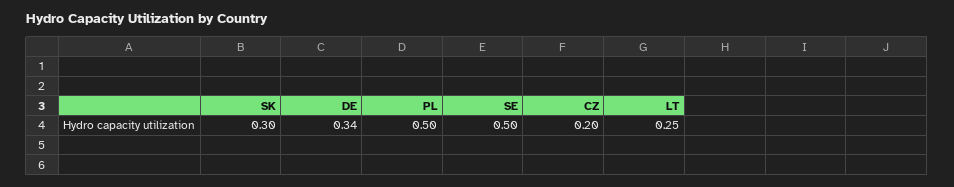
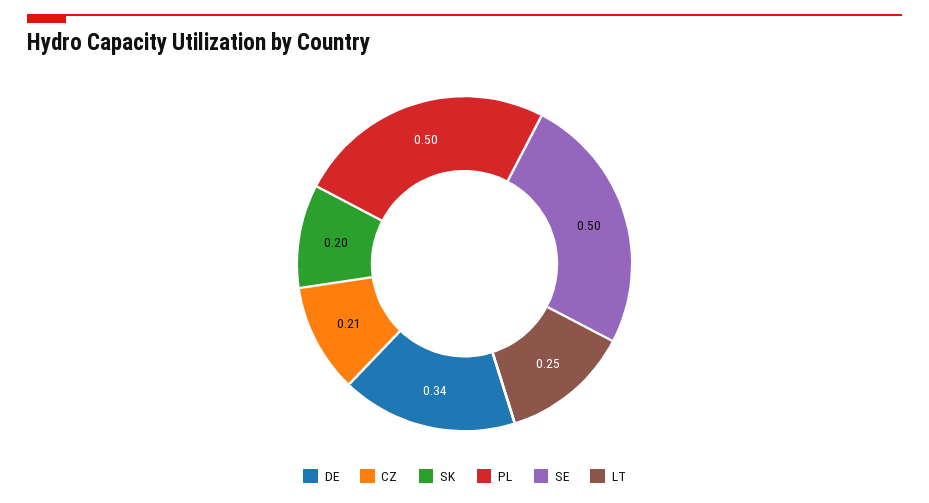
SK: 0.3 -> 0.2
CZ: 0.2 -> 0.21

